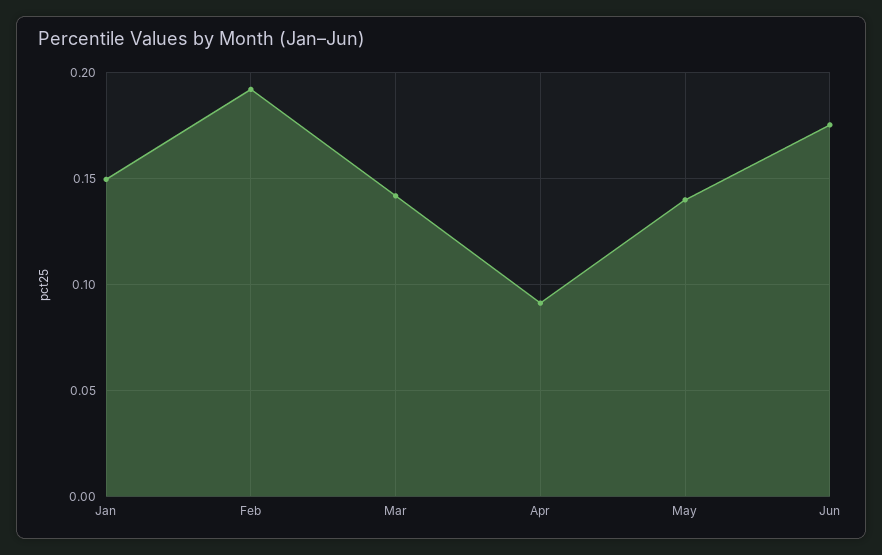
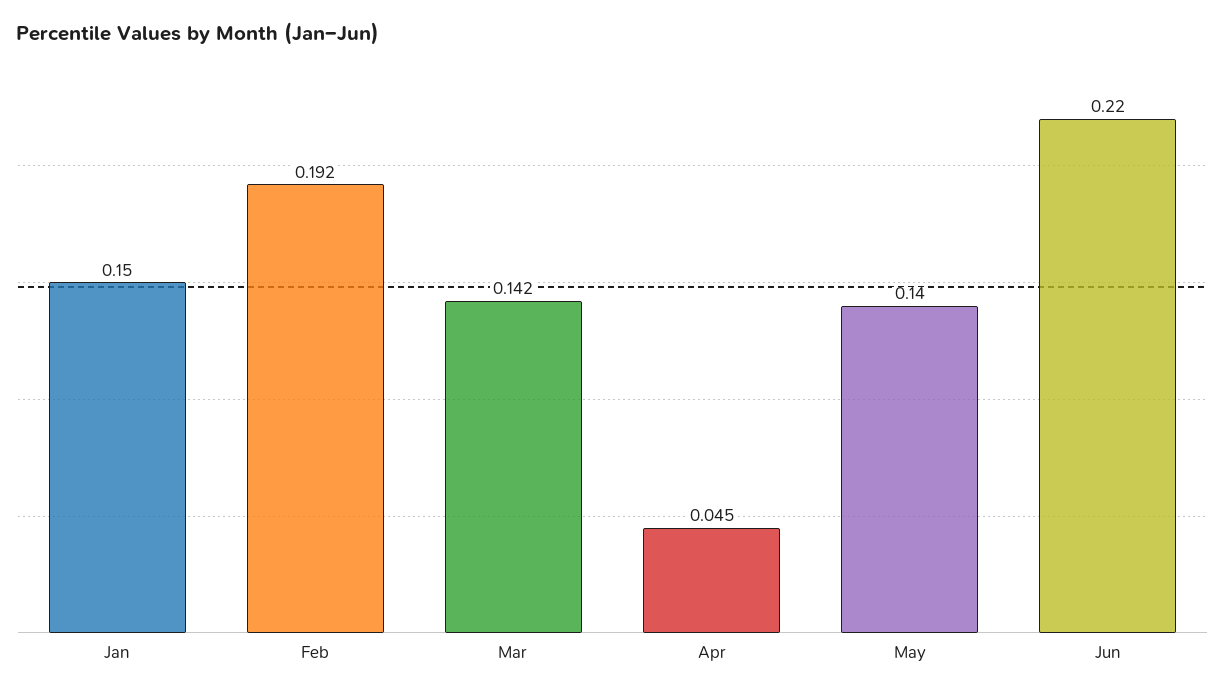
Apr: 0.09 -> 0.045
Jun: 0.175 -> 0.22

